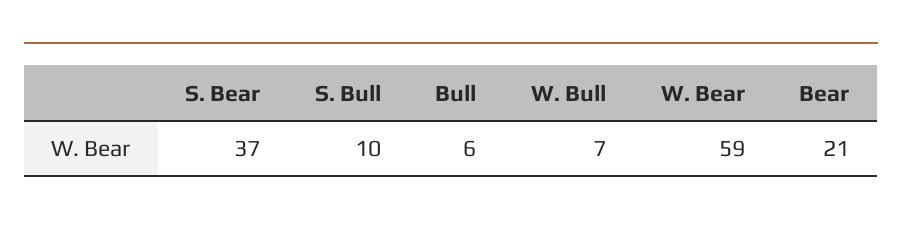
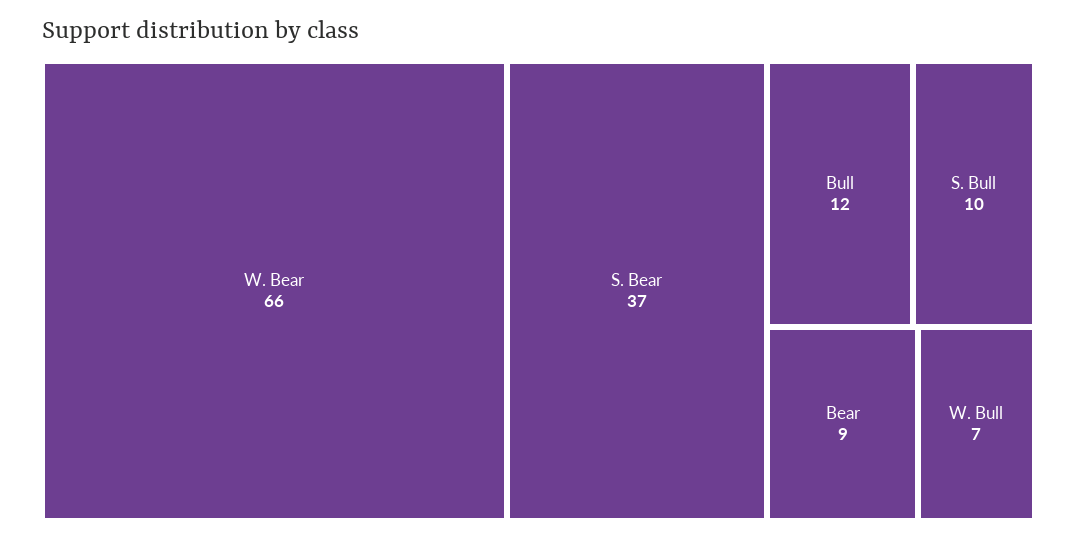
Bull: 6 -> 12
W. Bear: 59 -> 66
Bear: 21 -> 9

